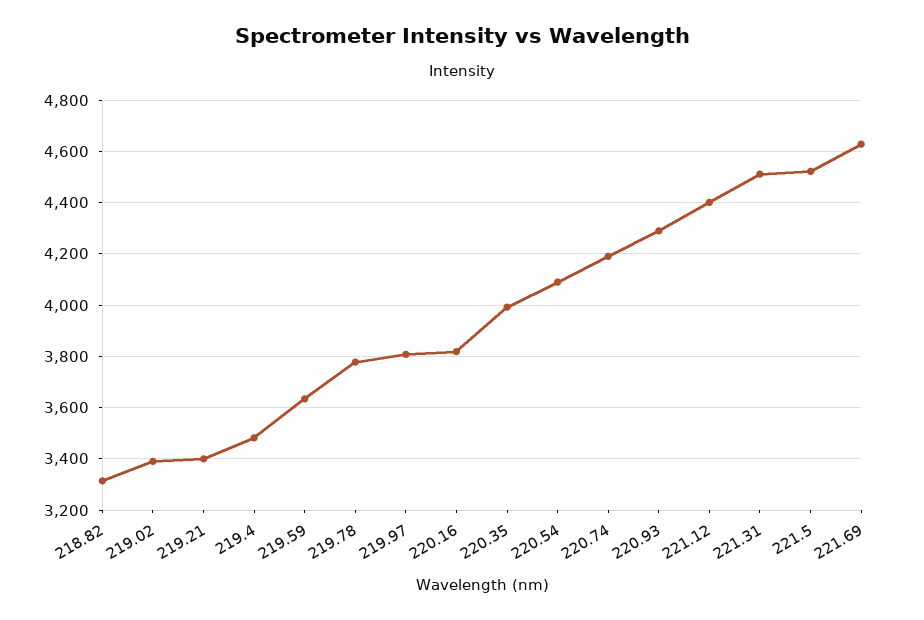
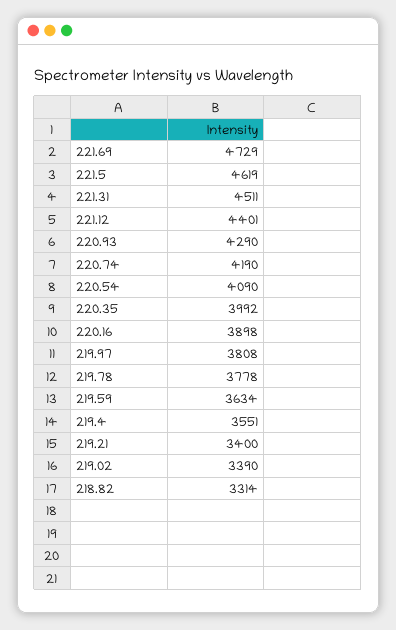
219.4: 3475 -> 3551
220.16: 3825 -> 3898
221.5: 4525 -> 4619
221.69: 4625 -> 4729

